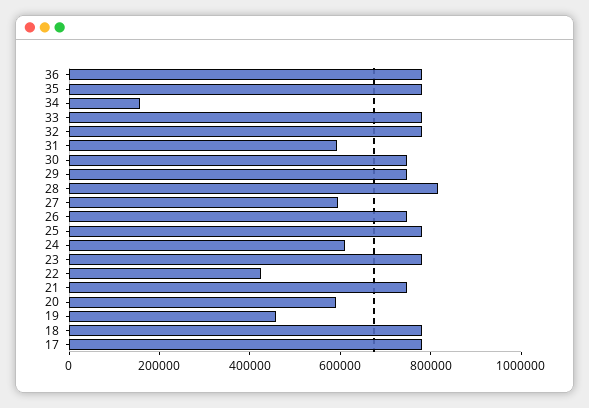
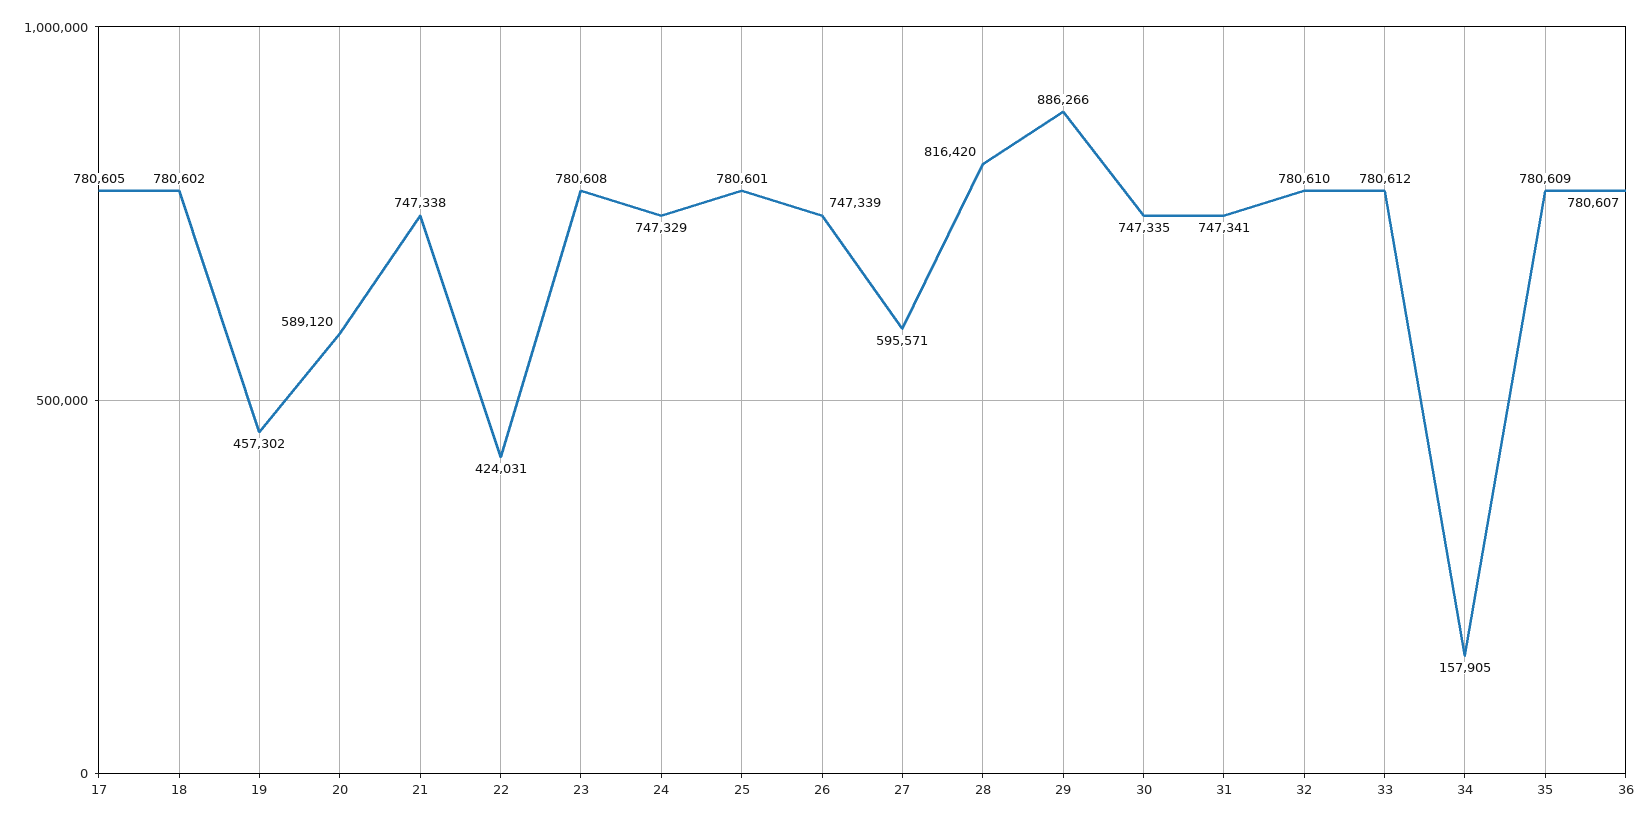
31: 600000 -> 747341
29: 750000 -> 886266
24: 600000 -> 747329

